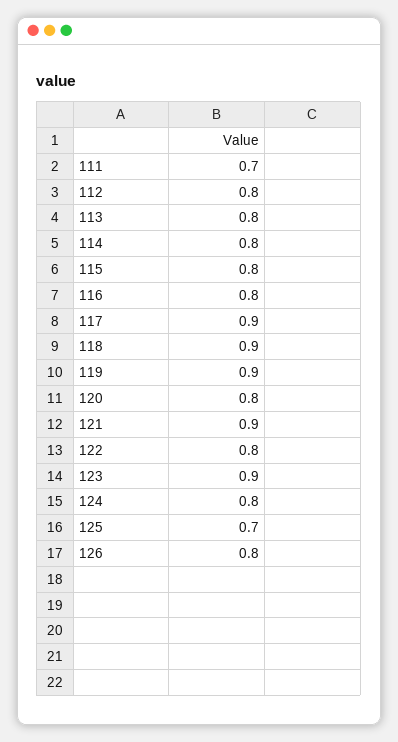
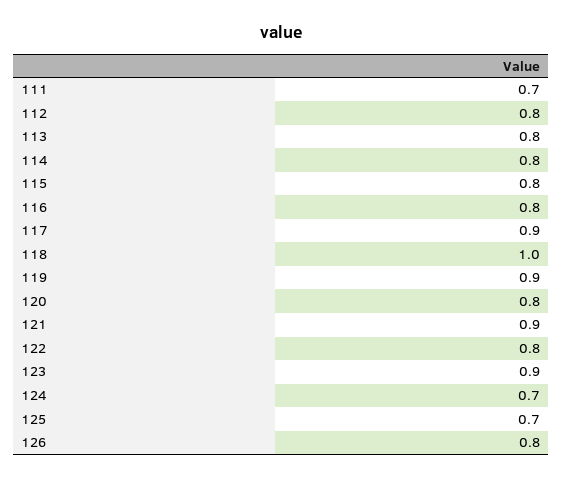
118: 0.9 -> 1
124: 0.8 -> 0.7

